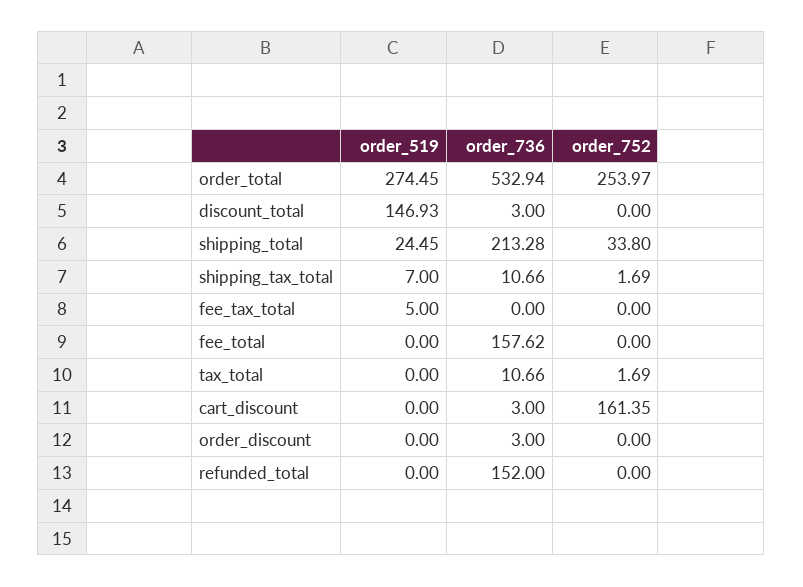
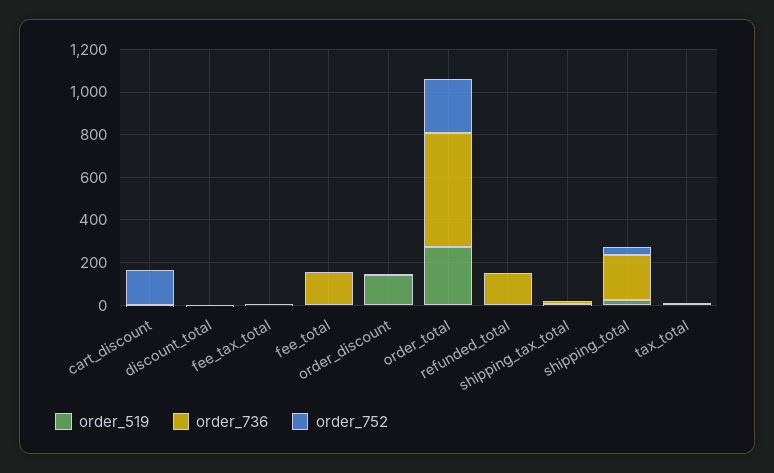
order_519, discount_total: 146.93 -> 0
order_519, order_discount: 0 -> 150

